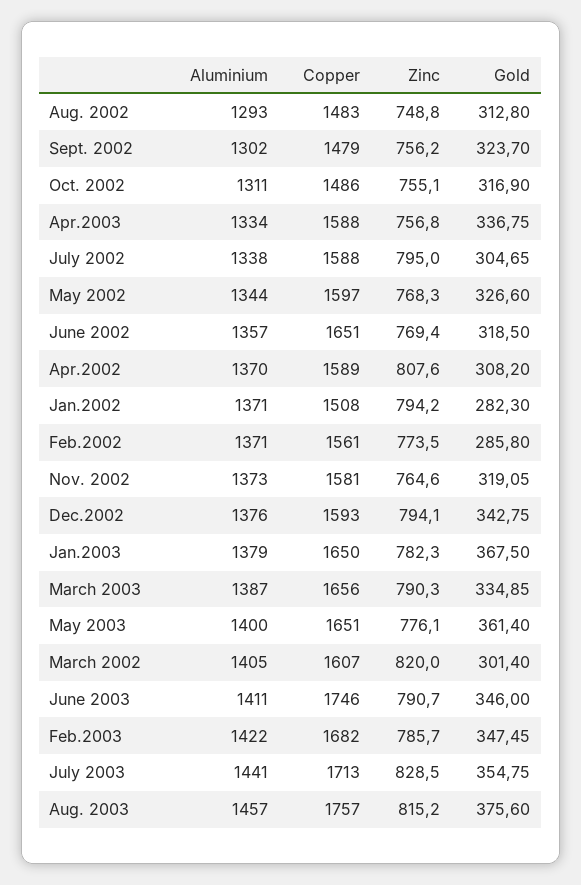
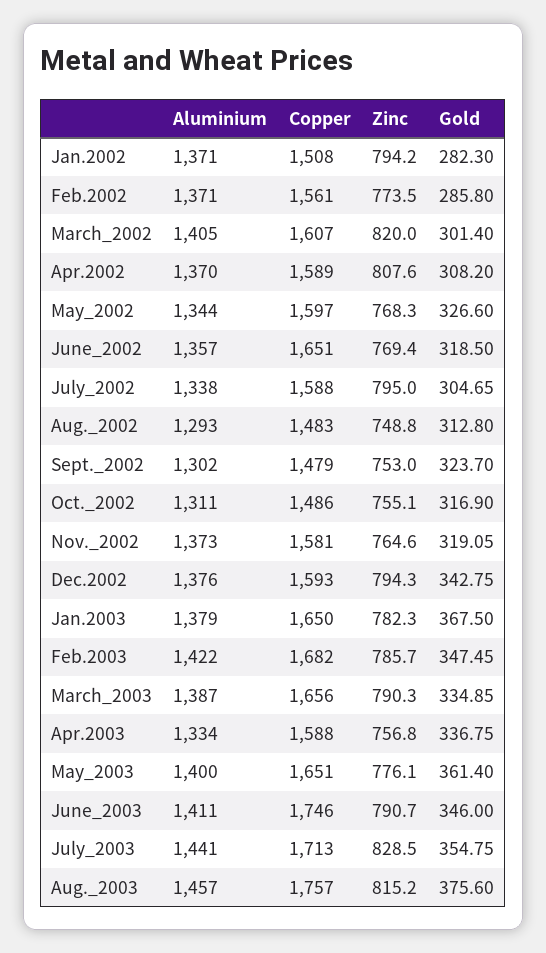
Zinc, Sept. 2002: 756.2 -> 753
Zinc, Dec.2002: 794.1 -> 794.3

